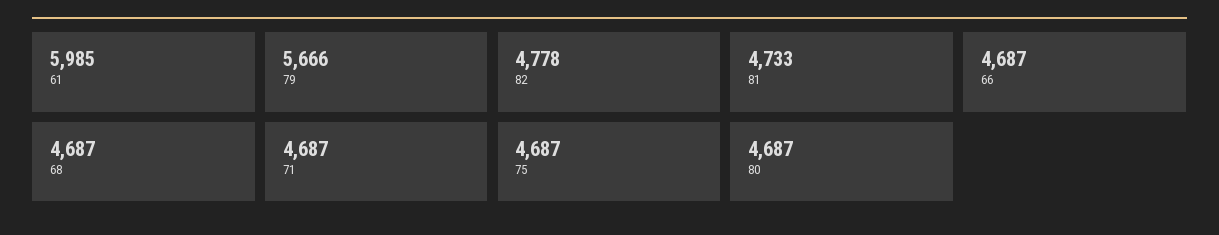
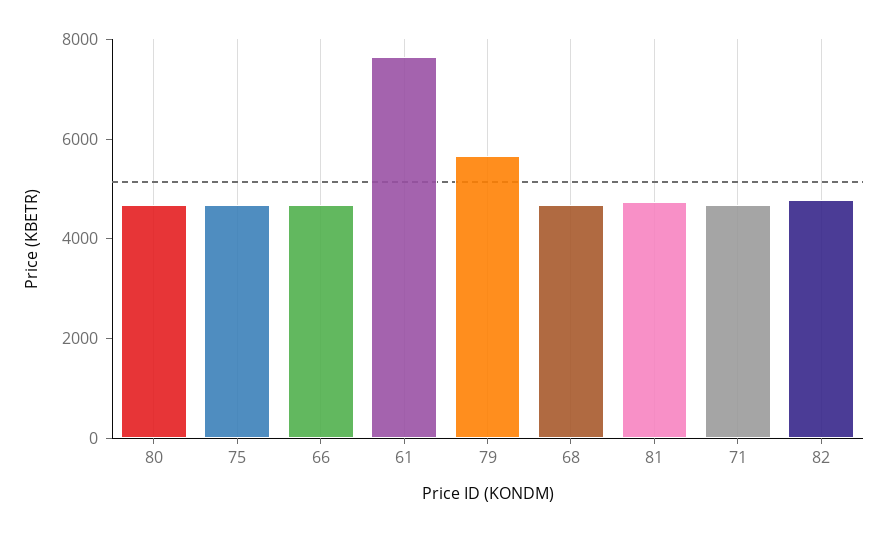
61: 5985 -> 7500

